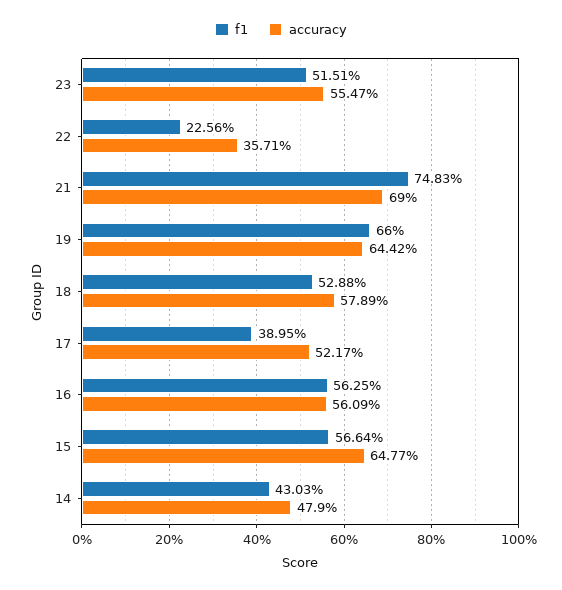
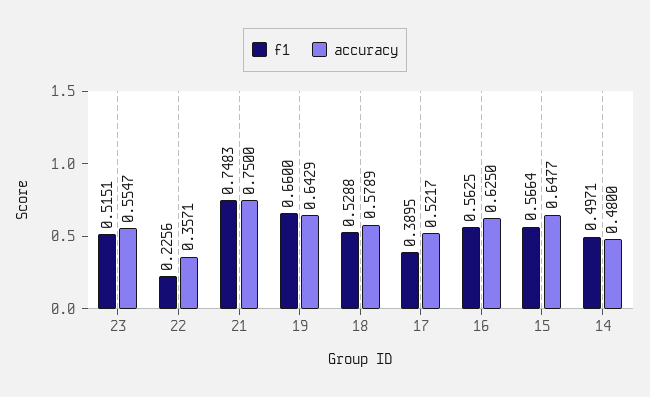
accuracy, 21: 0.69 -> 0.75
accuracy, 19: 0.6442 -> 0.6429
accuracy, 16: 0.5609 -> 0.625
f1, 14: 0.4303 -> 0.4971
accuracy, 14: 0.479 -> 0.48

